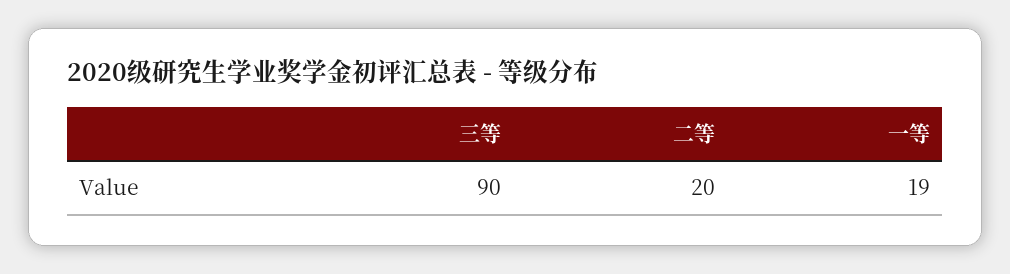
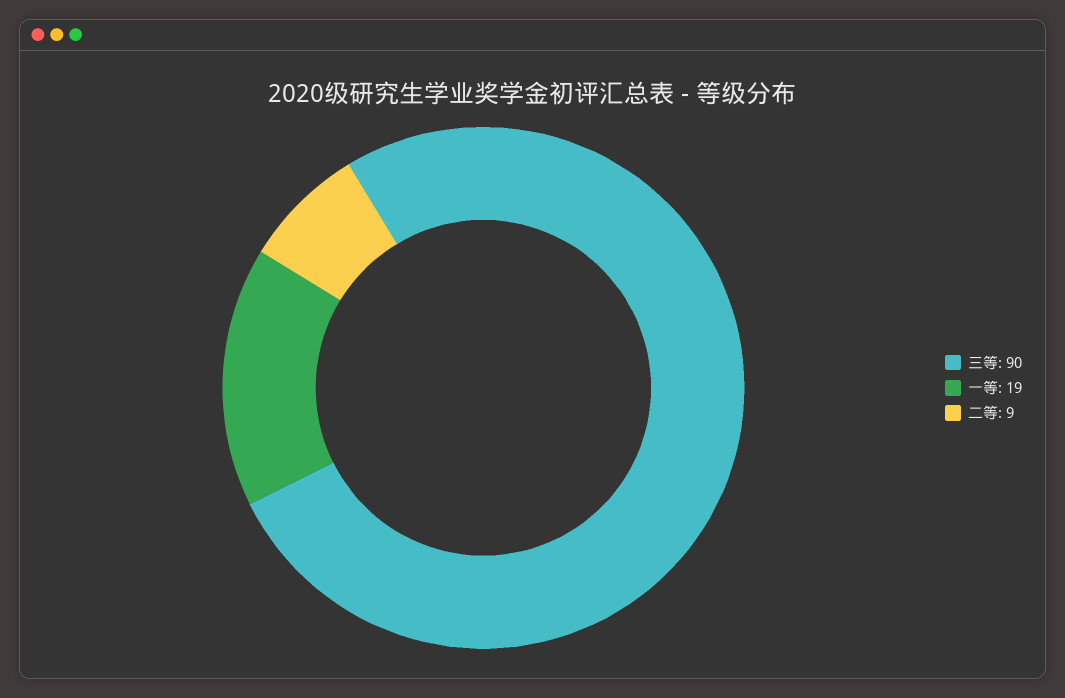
二等: 20 -> 9

